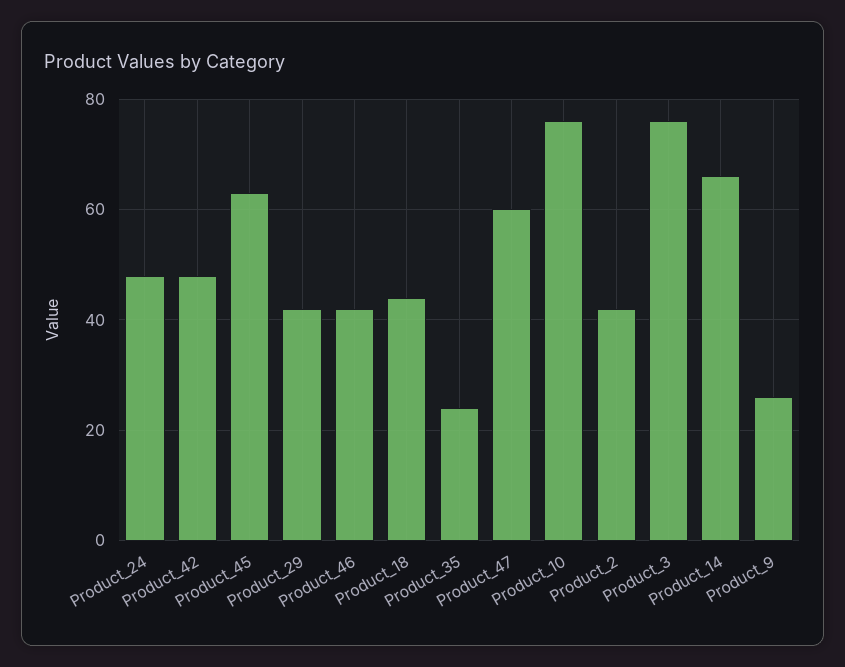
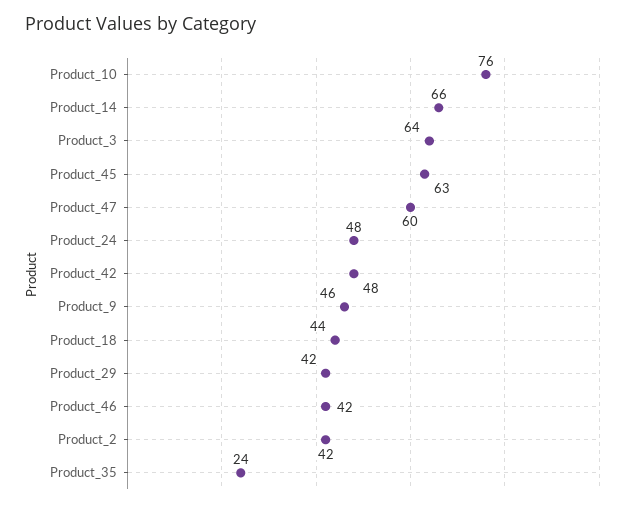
Product_3: 75 -> 64
Product_9: 25 -> 46

